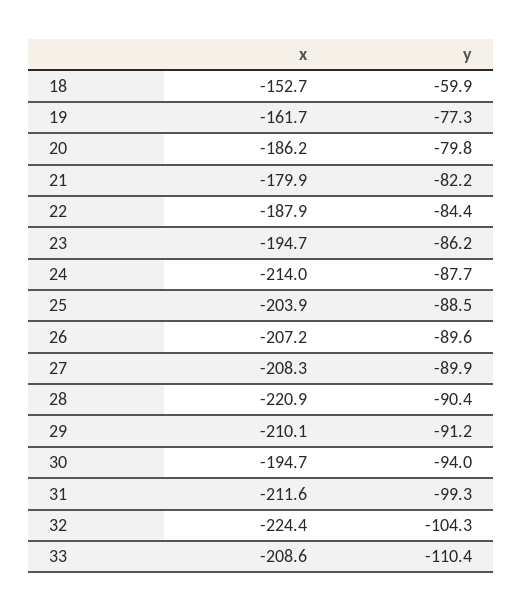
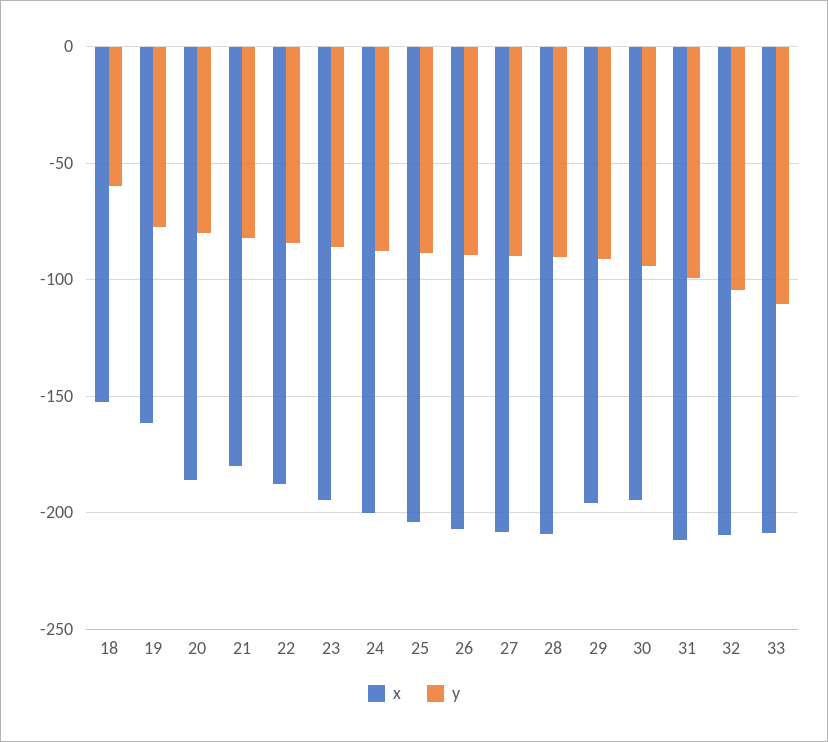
x, 24: -214 -> -200
x, 28: -220.9 -> -210
x, 29: -210.1 -> -195
x, 32: -224.4 -> -210

